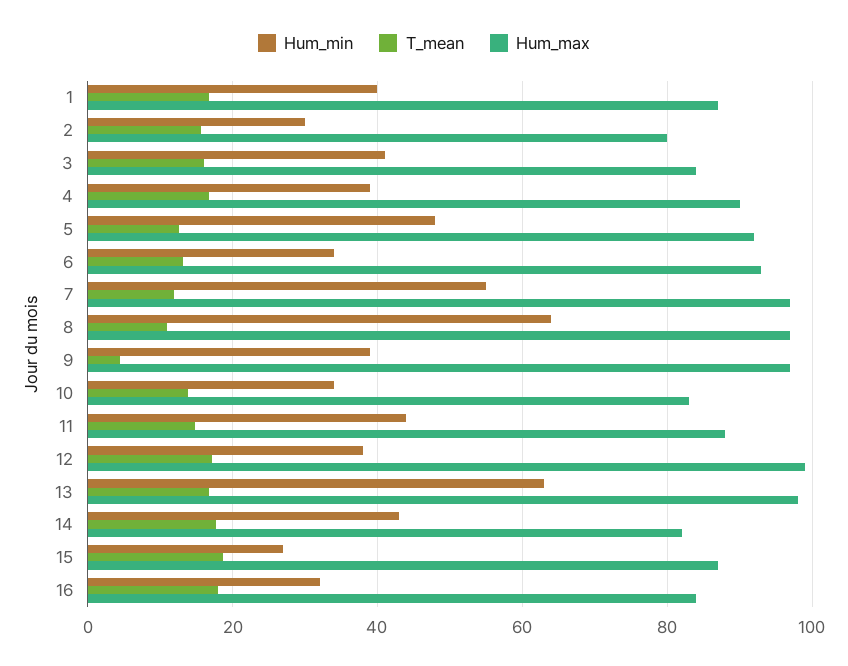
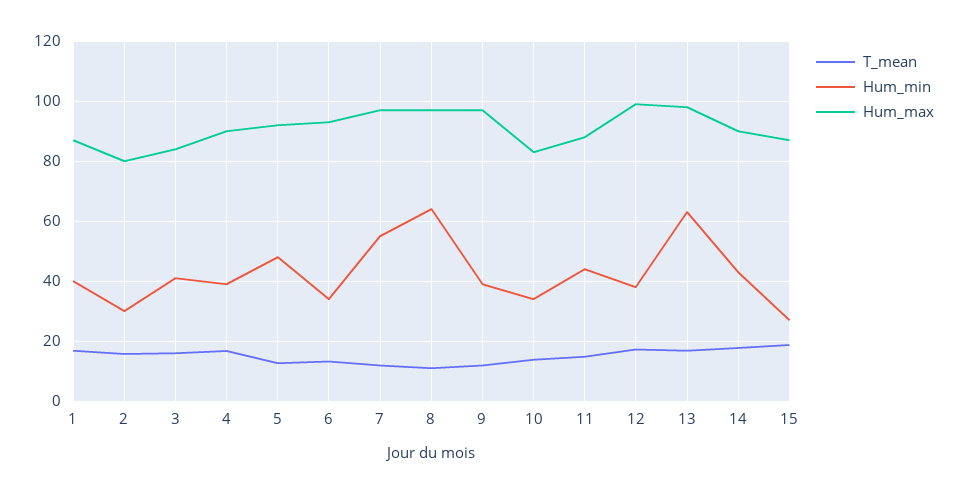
T_mean, 9: 4 -> 12.5
Hum_max, 14: 82 -> 90
Hum_min, 16: 32 -> none
T_mean, 16: 18 -> none
Hum_max, 16: 84 -> none

